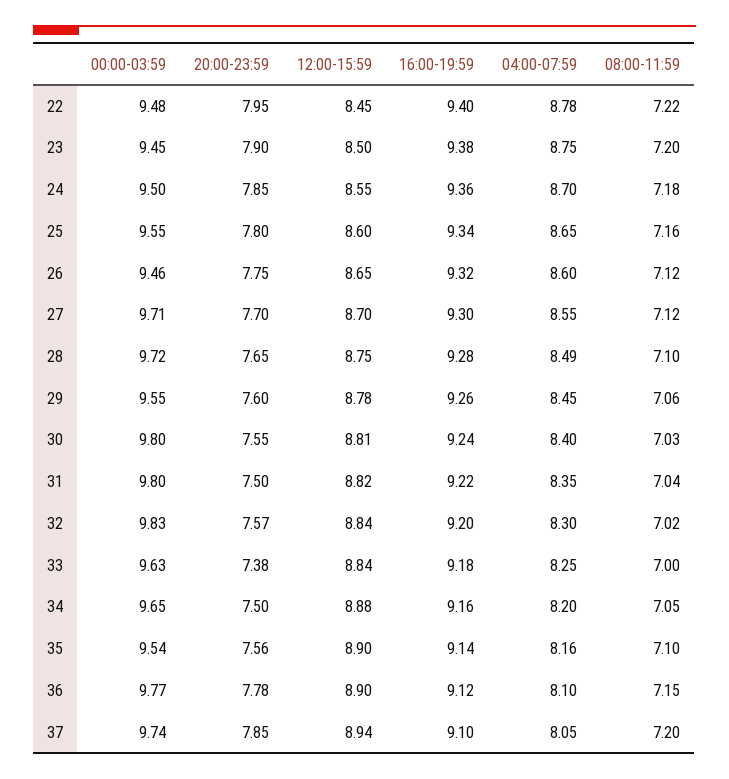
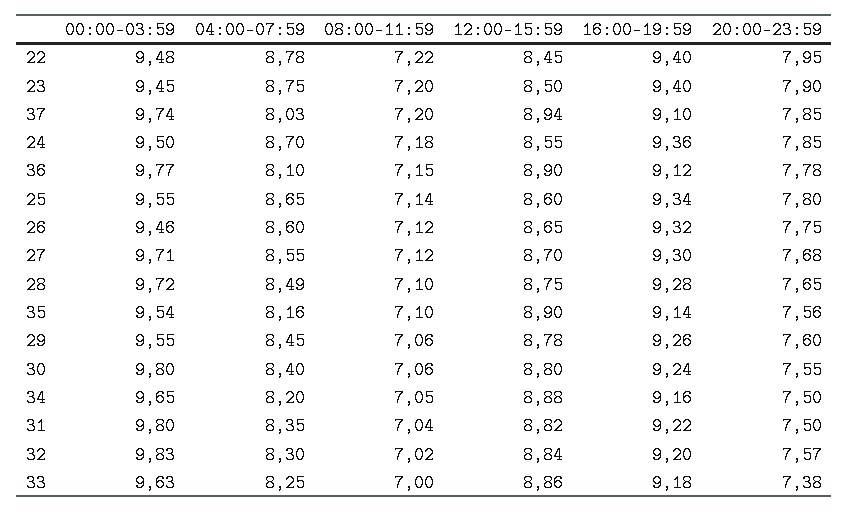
16:00-19:59, 23: 9.38 -> 9.4
08:00-11:59, 25: 7.16 -> 7.14
20:00-23:59, 27: 7.7 -> 7.68
12:00-15:59, 30: 8.81 -> 8.8
08:00-11:59, 30: 7.03 -> 7.06
12:00-15:59, 33: 8.84 -> 8.86
04:00-07:59, 37: 8.05 -> 8.03

